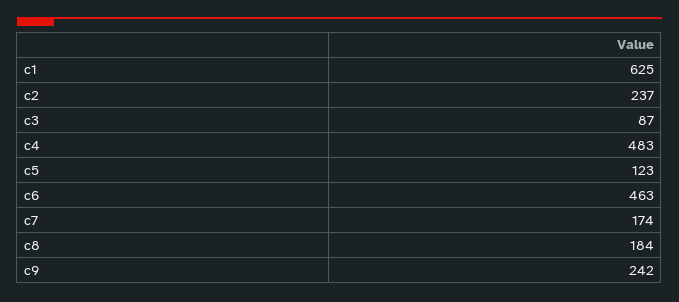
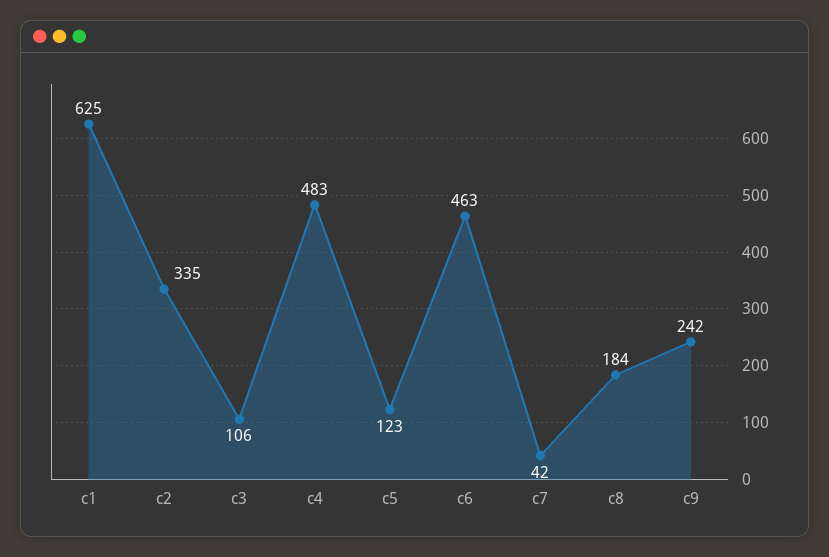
c2: 237 -> 335
c3: 87 -> 106
c7: 174 -> 42

